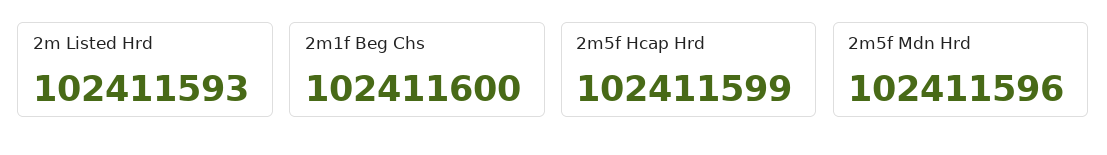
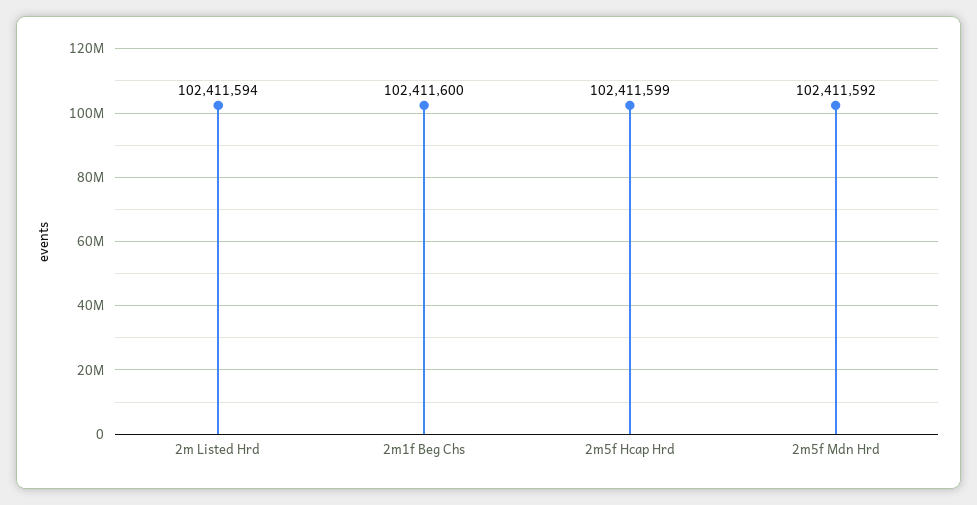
2m Listed Hrd: 102411593 -> 102411594
2m5f Mdn Hrd: 102411596 -> 102411592

